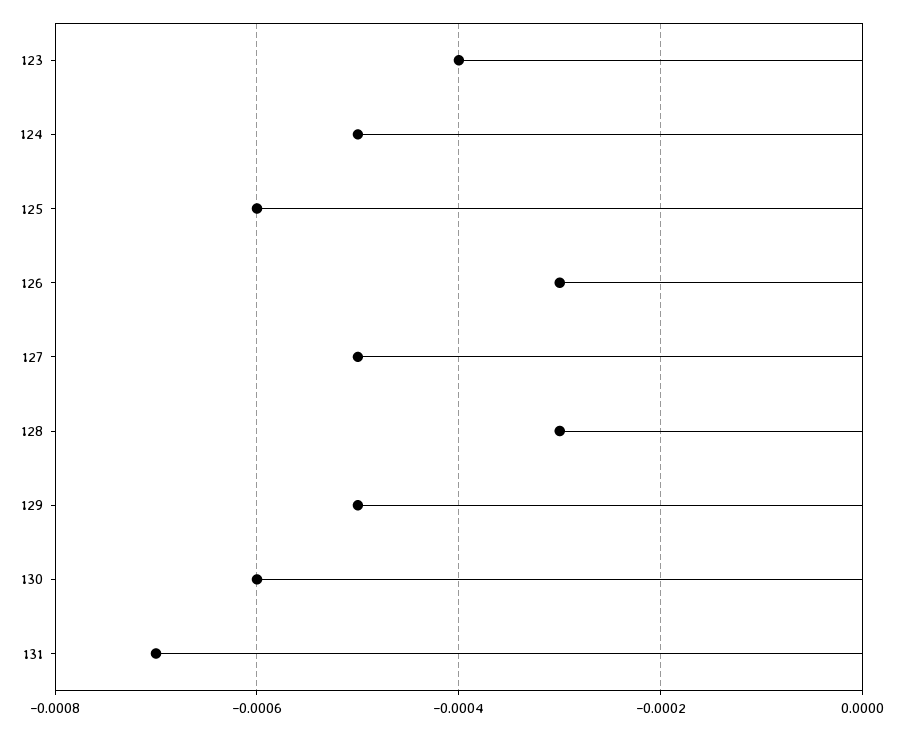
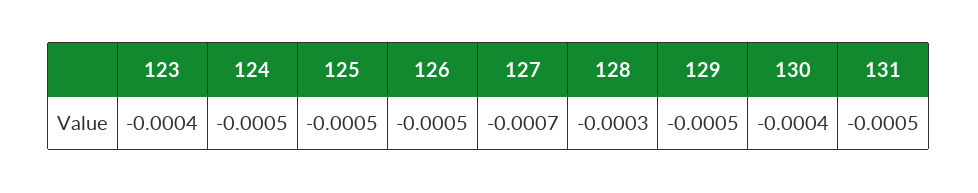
125: -0.0006 -> -0.0005
126: -0.0003 -> -0.0005
127: -0.0005 -> -0.0007
130: -0.0006 -> -0.0004
131: -0.0007 -> -0.0005

